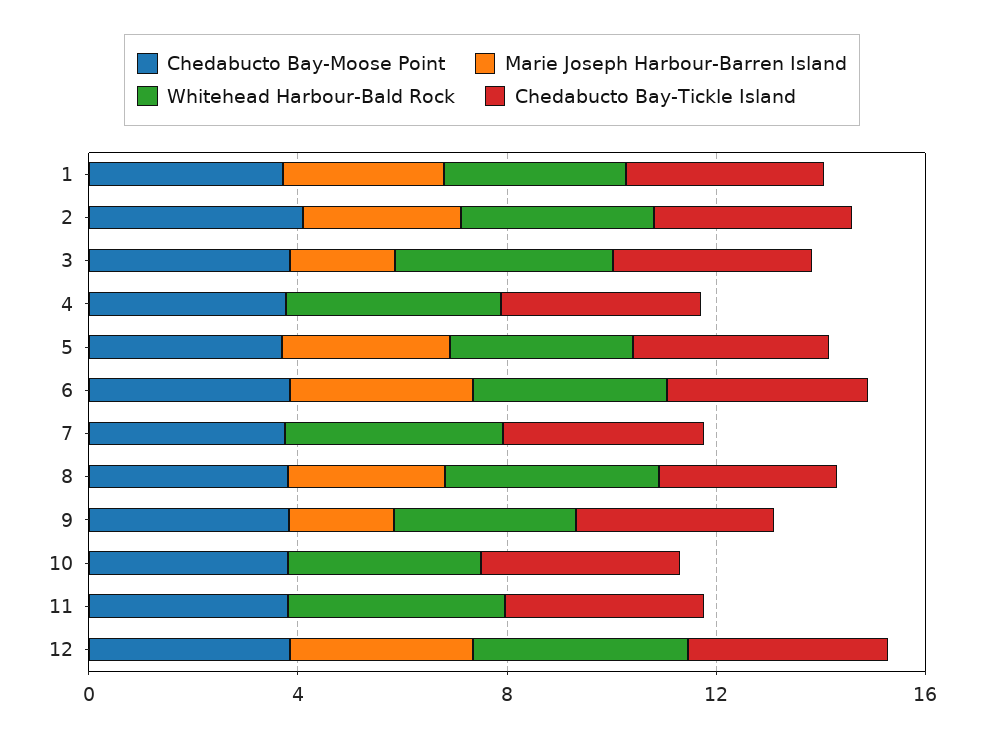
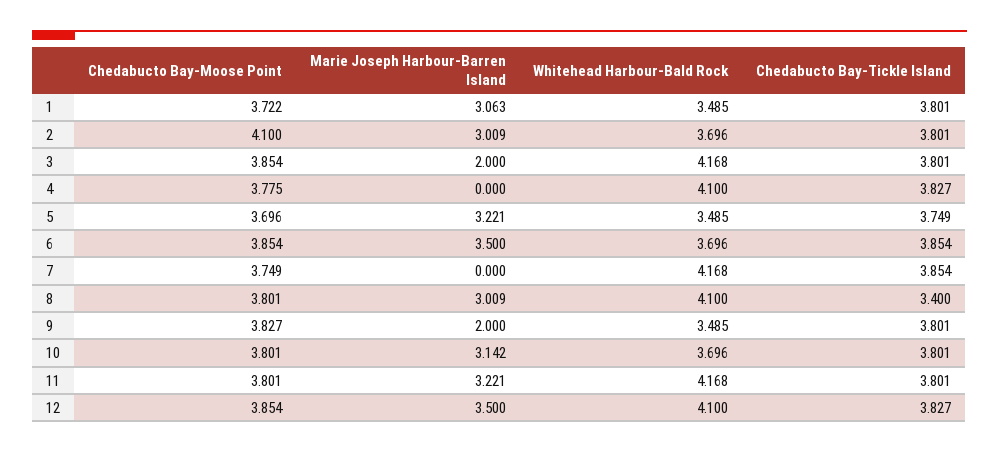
Marie Joseph Harbour-Barren Island, 10: 0 -> 3.142
Marie Joseph Harbour-Barren Island, 11: 0 -> 3.221

